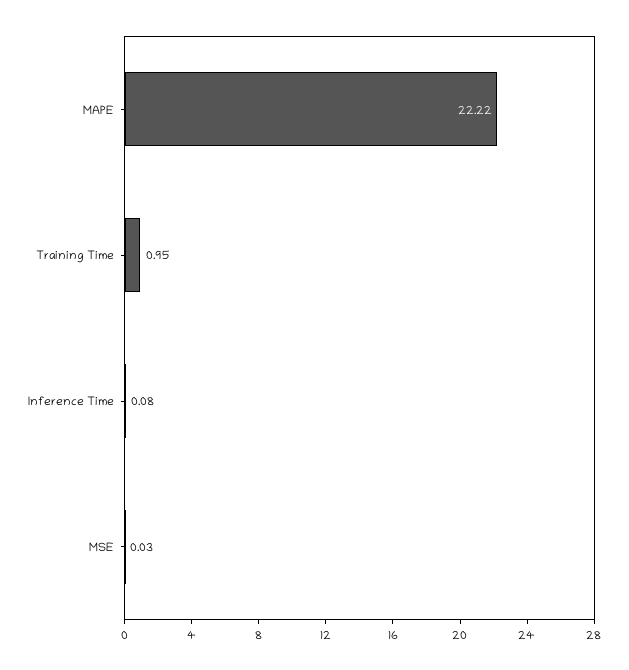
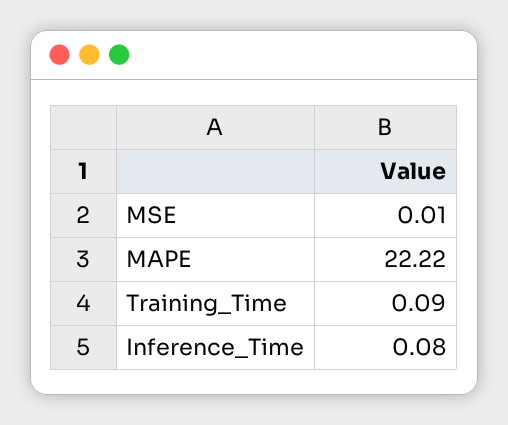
Training Time: 0.95 -> 0.09
MSE: 0.03 -> 0.01

